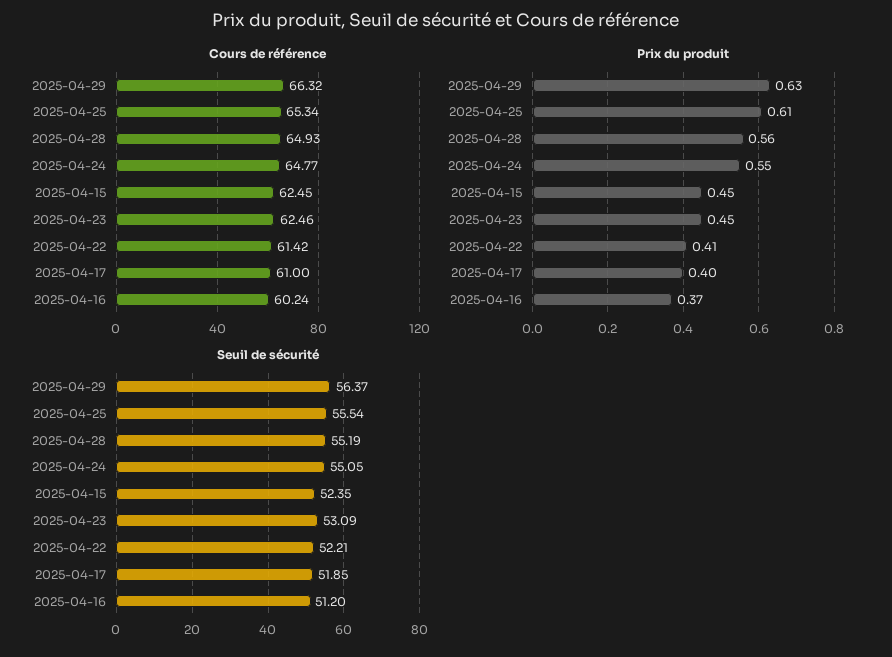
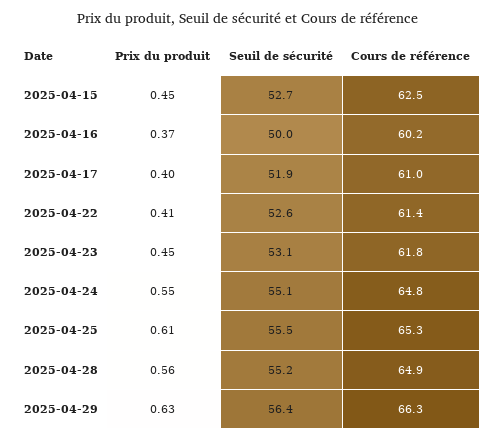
Cours de référence, 2025-04-23: 62.46 -> 61.8
Seuil de sécurité, 2025-04-15: 52.35 -> 52.7
Seuil de sécurité, 2025-04-22: 52.21 -> 52.6
Seuil de sécurité, 2025-04-16: 51.2 -> 50

